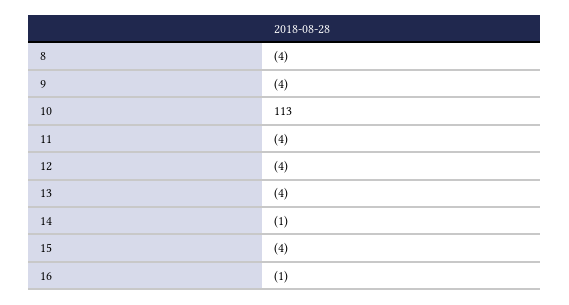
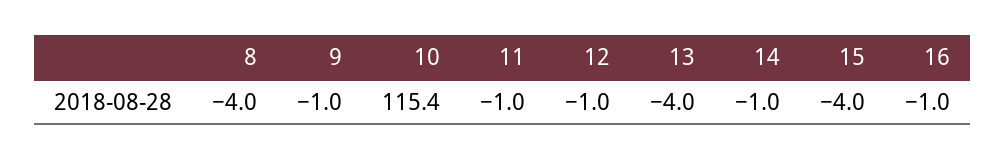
9: -4 -> -1
10: 113 -> 115.4
11: -4 -> -1
12: -4 -> -1

